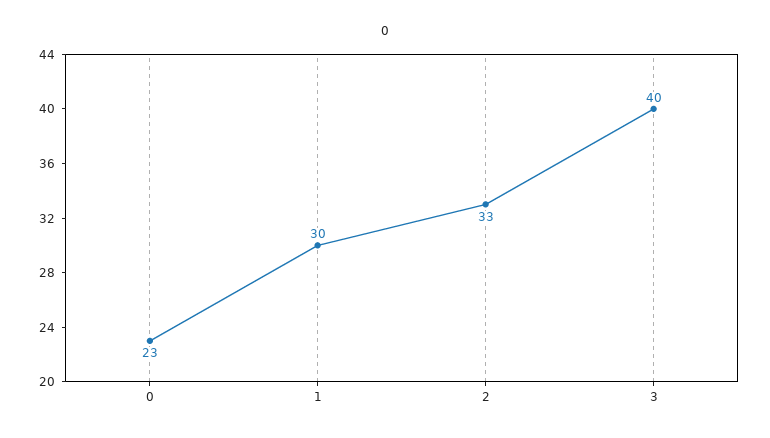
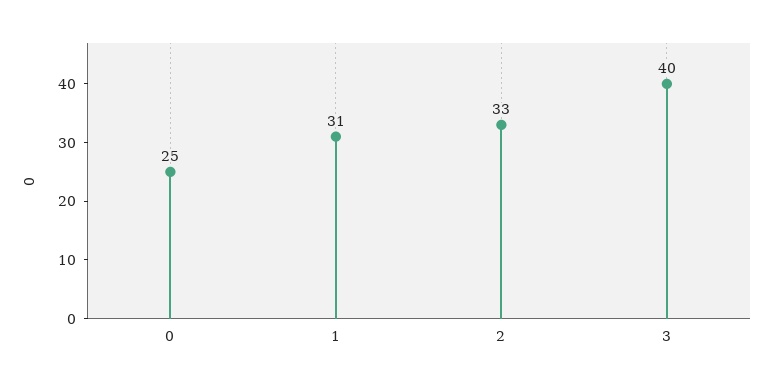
0: 23 -> 25
1: 30 -> 31

